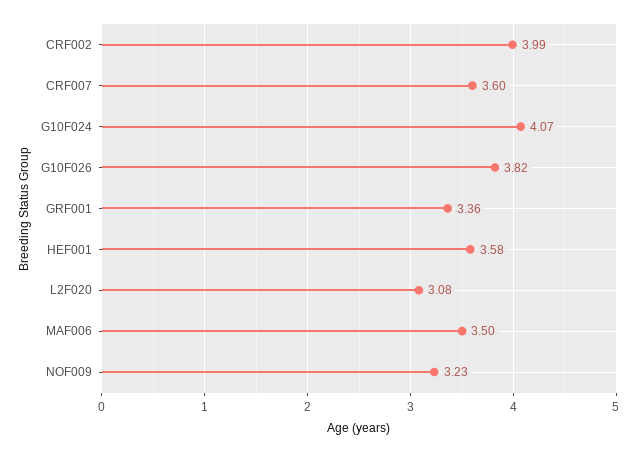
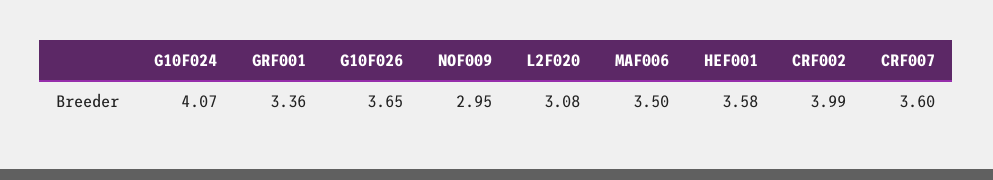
G10F026: 3.82 -> 3.65
NOF009: 3.23 -> 2.95

